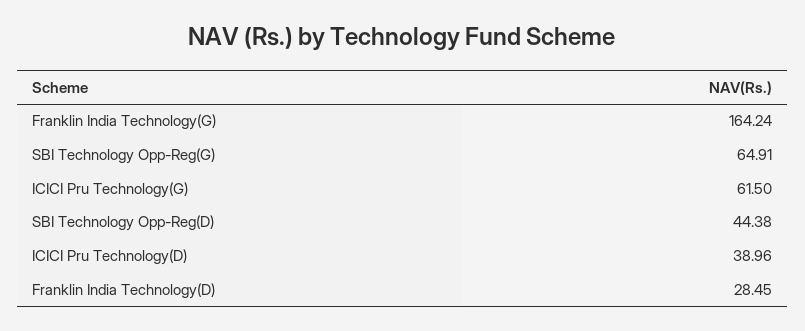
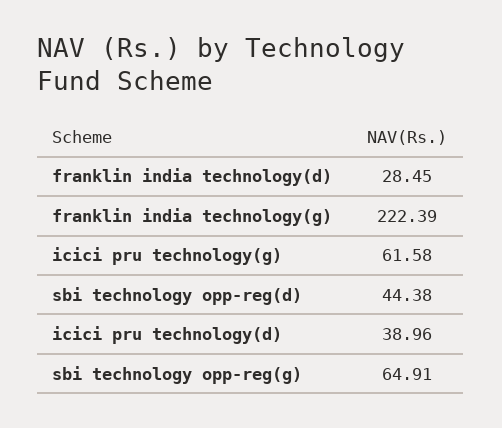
Franklin India Technology(G): 164.24 -> 222.39
ICICI Pru Technology(G): 61.5 -> 61.58

